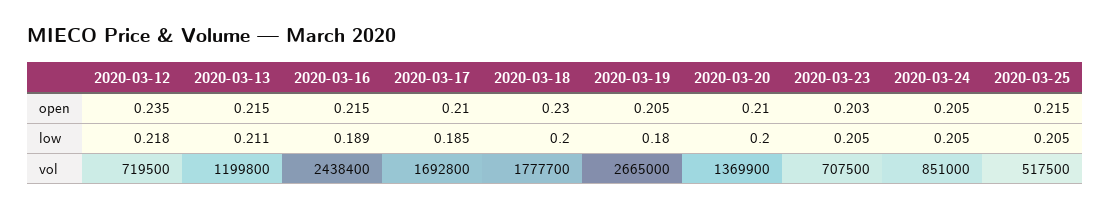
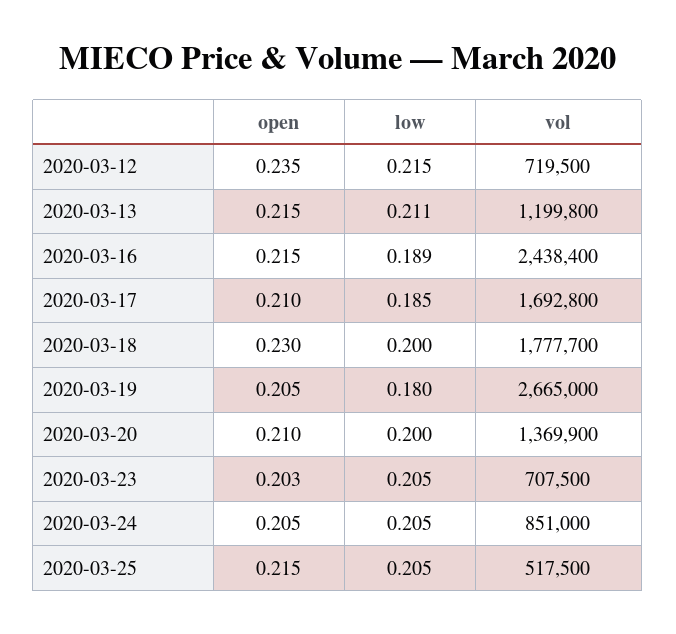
2020-03-12, low: 0.218 -> 0.215

